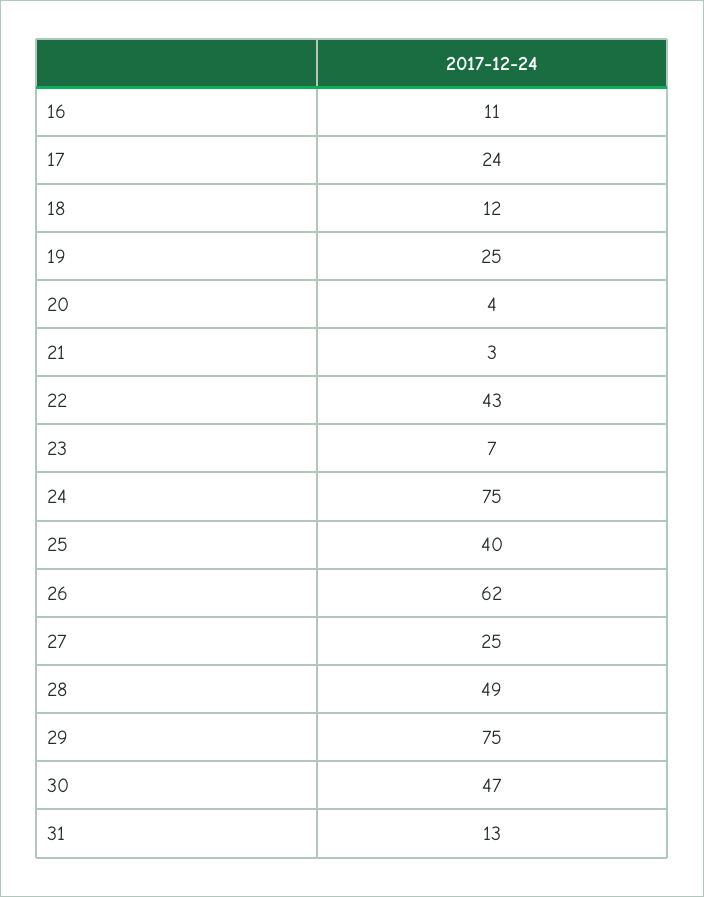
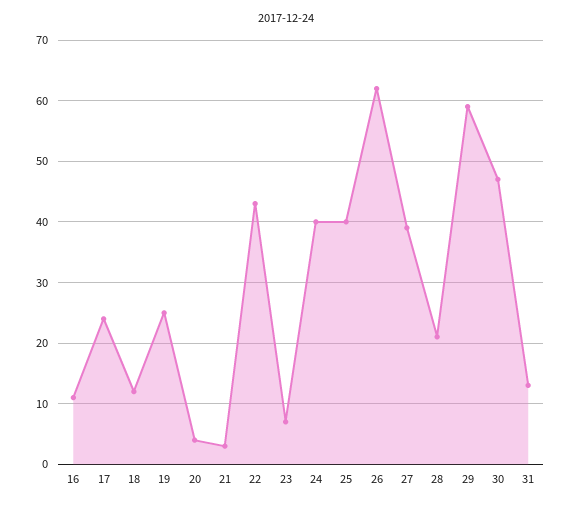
24: 75 -> 40
27: 25 -> 39
28: 49 -> 21
29: 75 -> 59

